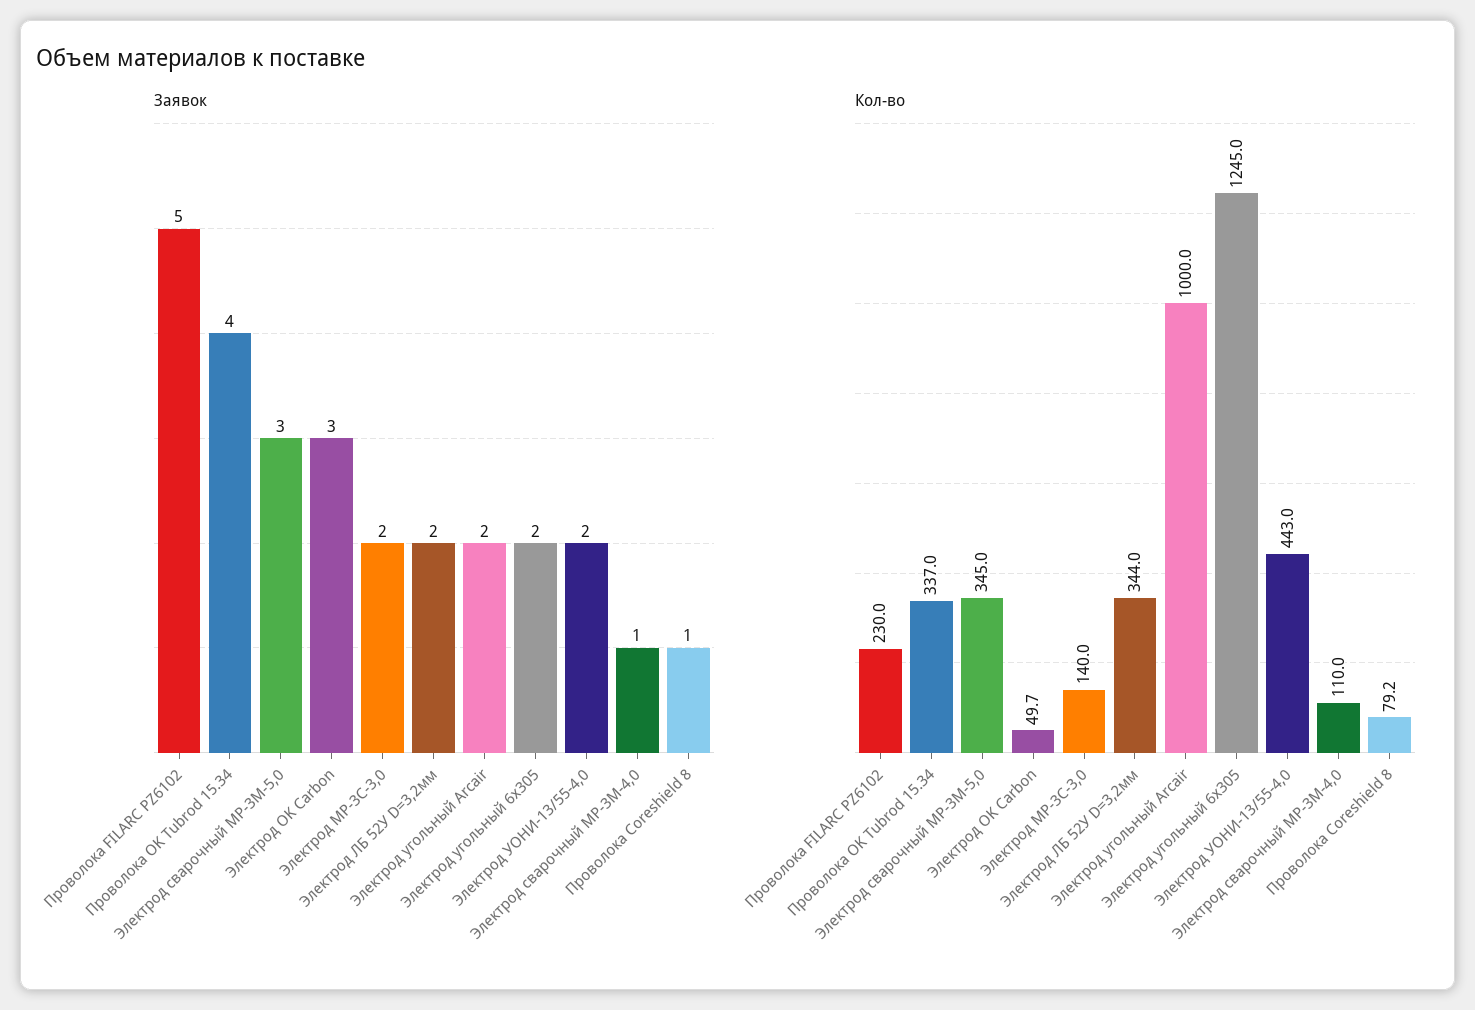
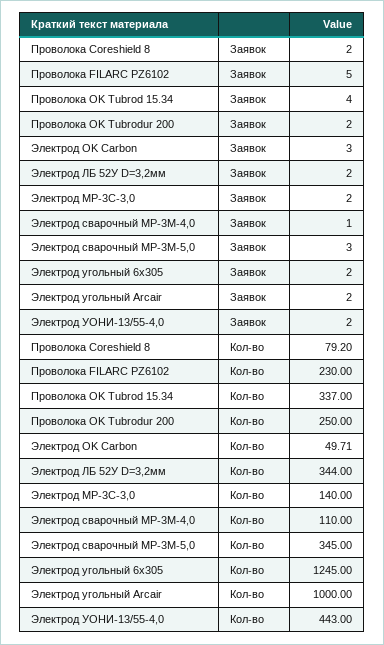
Заявок, Проволока Coreshield 8: 1 -> 2
Заявок, Проволока OK Tubrodur 200: none -> 2
Кол-во, Проволока OK Tubrodur 200: none -> 250

